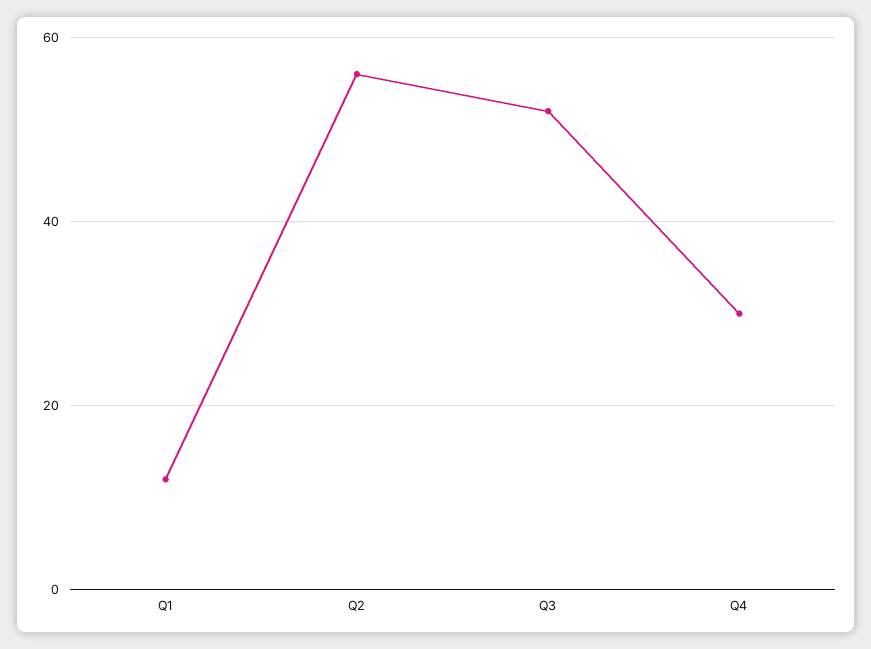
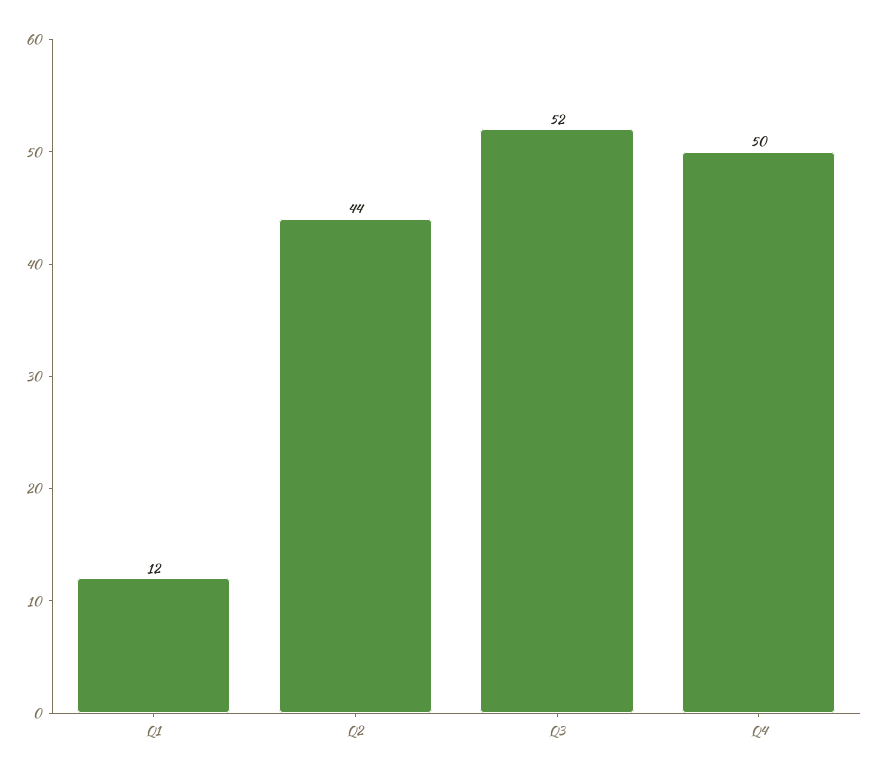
Q2: 55 -> 44
Q4: 30 -> 50

